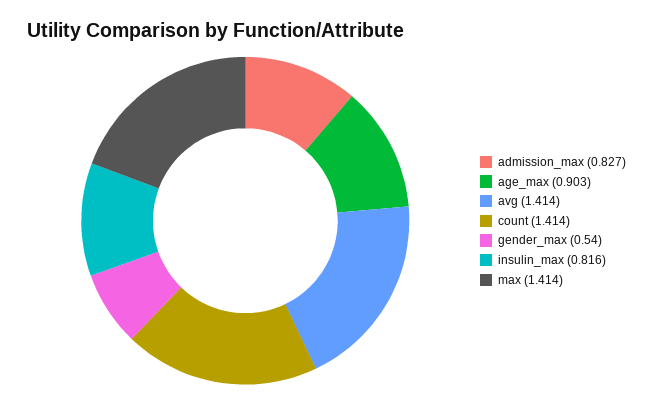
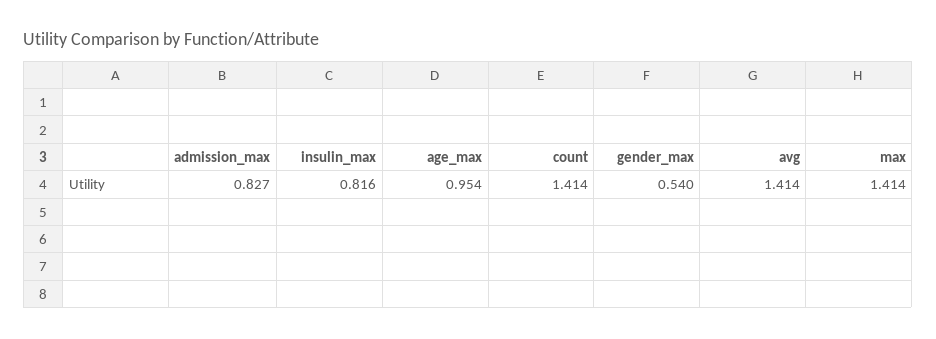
age_max: 0.903 -> 0.954

